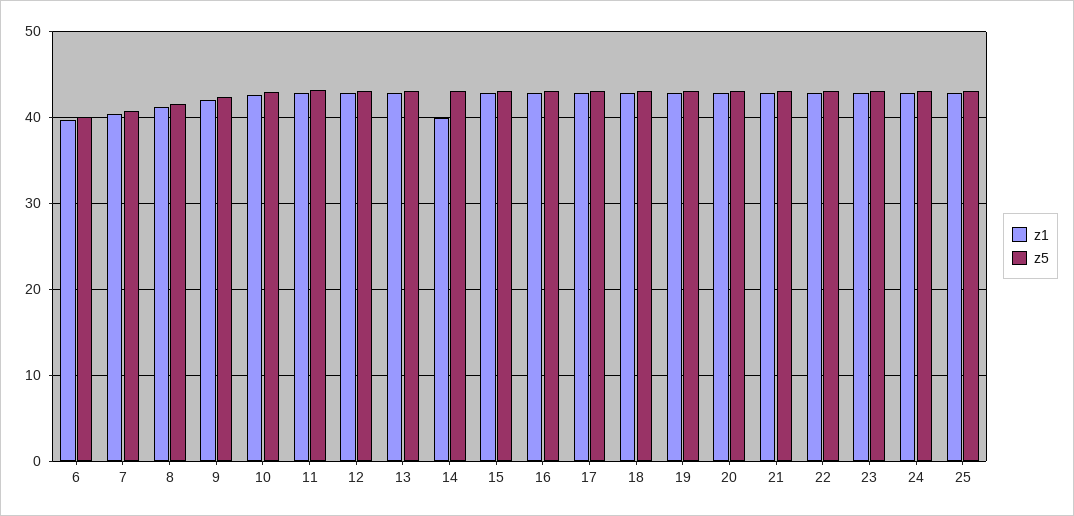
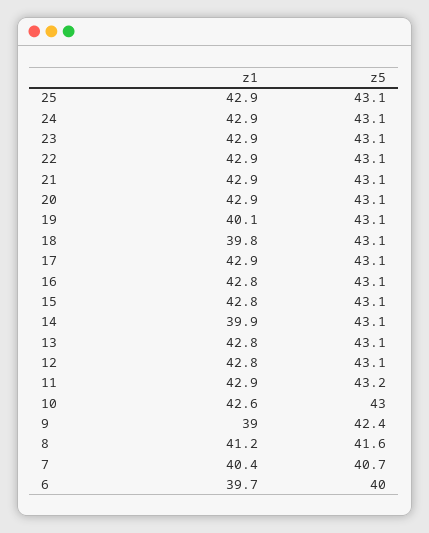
z1, 9: 42 -> 39
z1, 18: 43 -> 39.8
z1, 19: 43 -> 40.1

